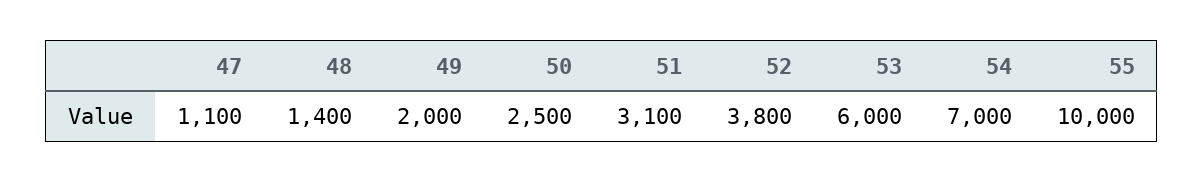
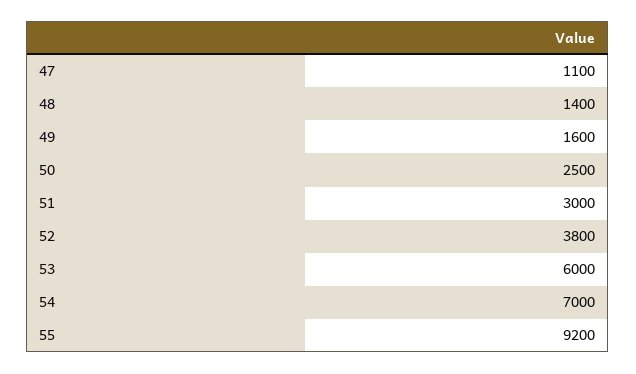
49: 2000 -> 1600
51: 3100 -> 3000
55: 10000 -> 9200

